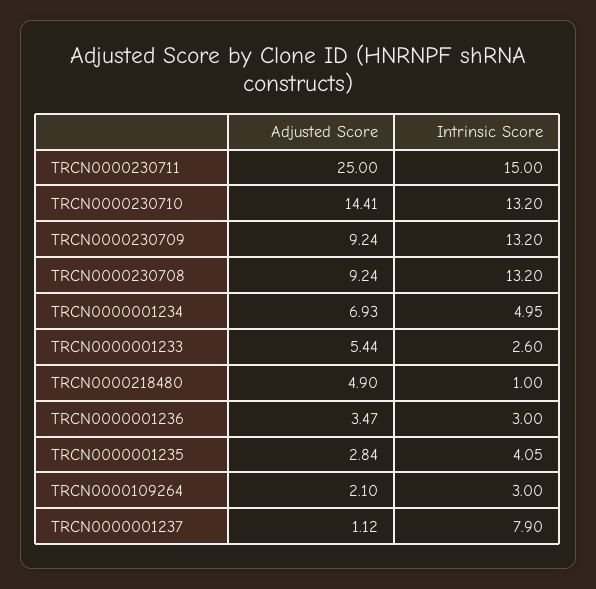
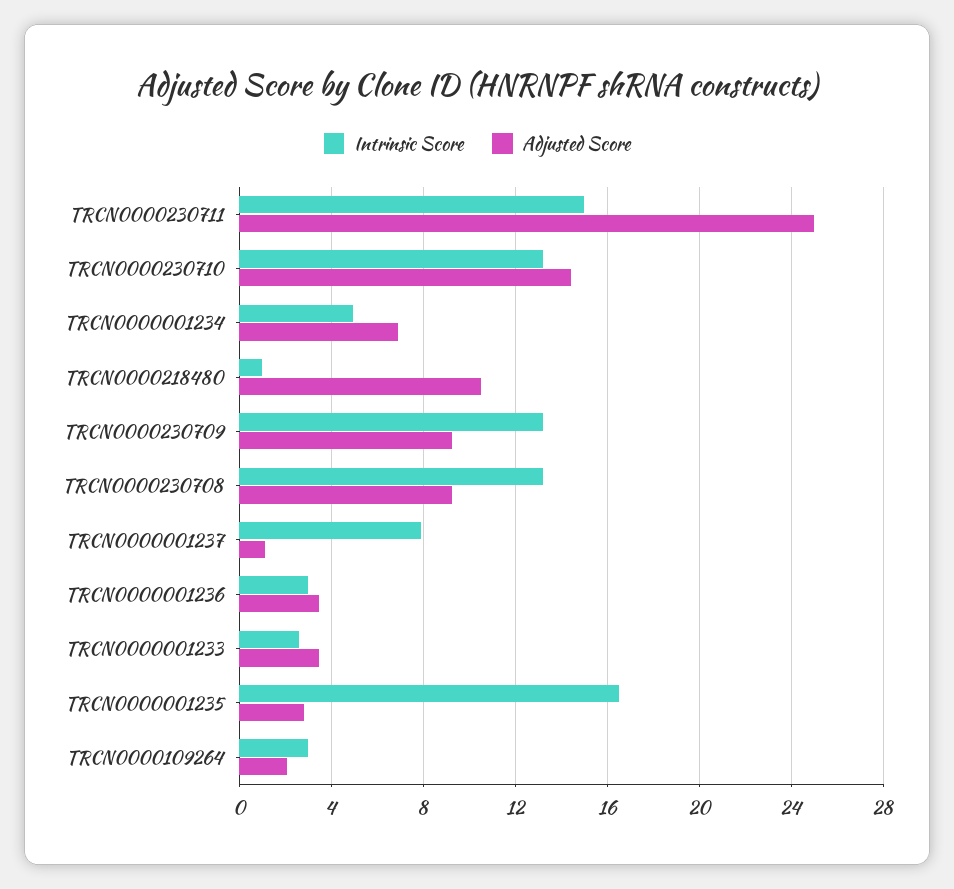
Adjusted Score, TRCN0000001233: 5.44 -> 3.5
Adjusted Score, TRCN0000218480: 4.9 -> 10.5
Intrinsic Score, TRCN0000001235: 4.05 -> 16.5

